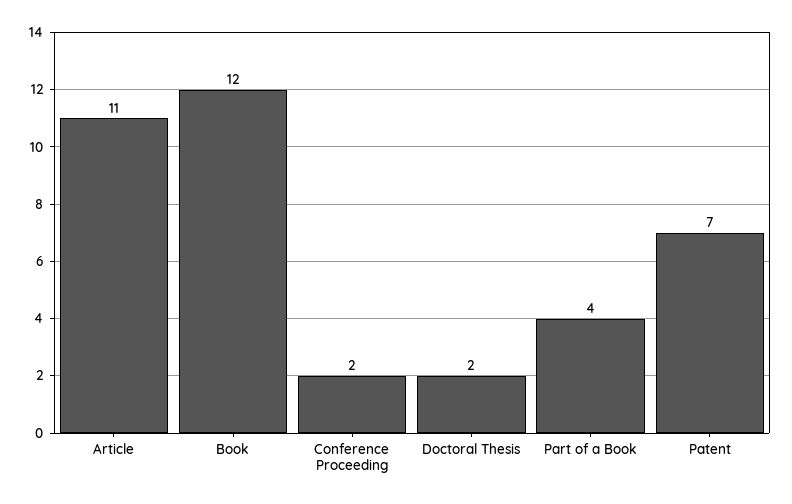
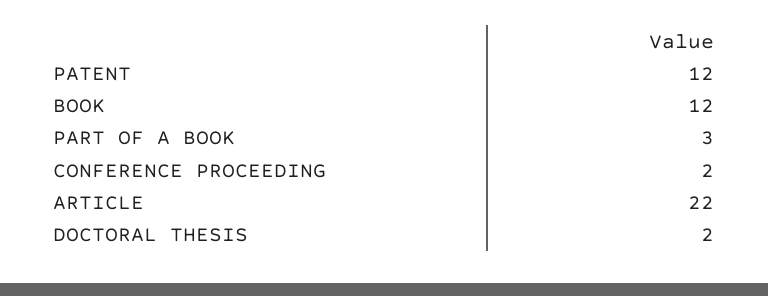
Article: 11 -> 22
Part of a Book: 4 -> 3
Patent: 7 -> 12

